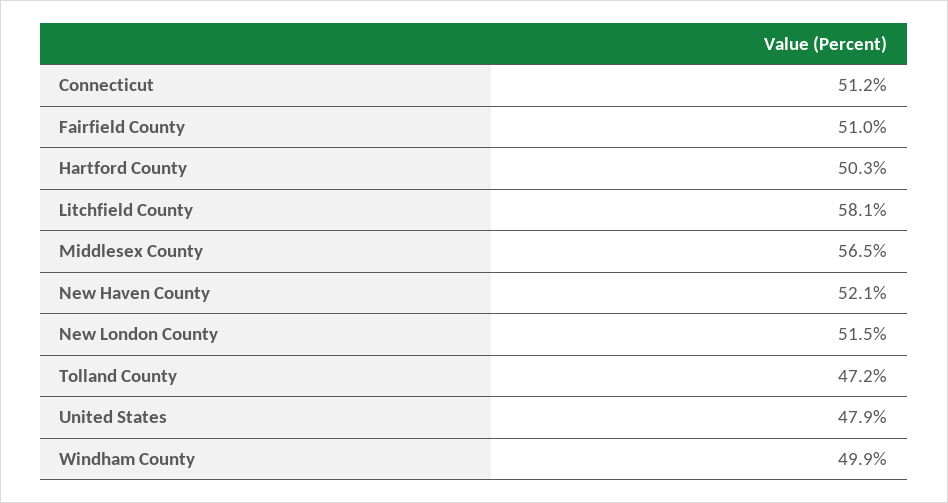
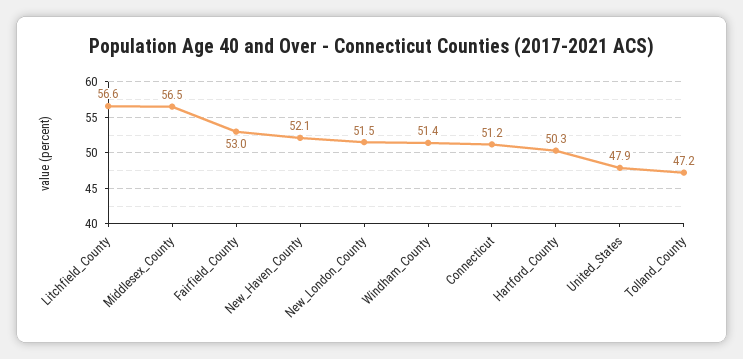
Fairfield County: 51 -> 53
Litchfield County: 58.1 -> 56.6
Windham County: 49.9 -> 51.4

